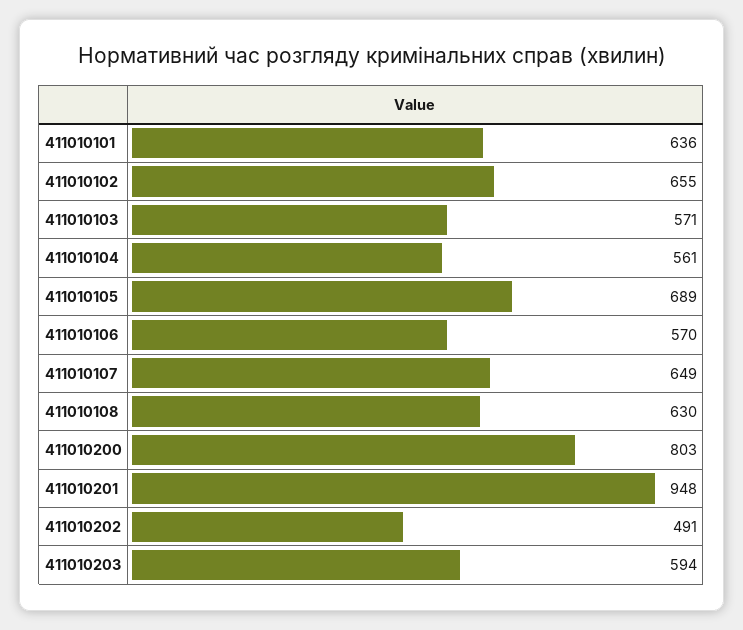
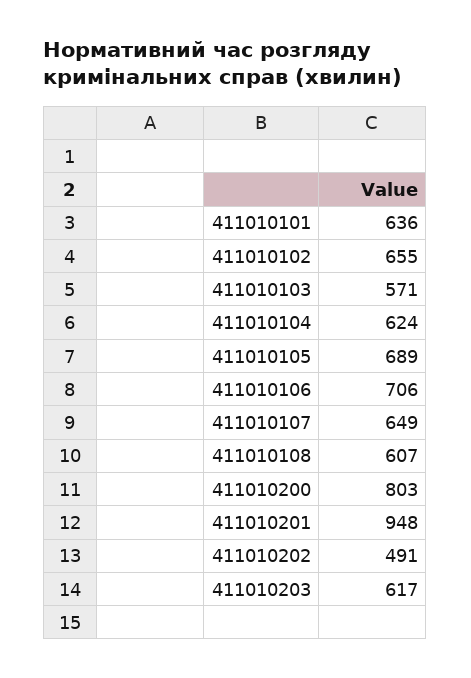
411010104: 561 -> 624
411010106: 570 -> 706
411010108: 630 -> 607
411010203: 594 -> 617

